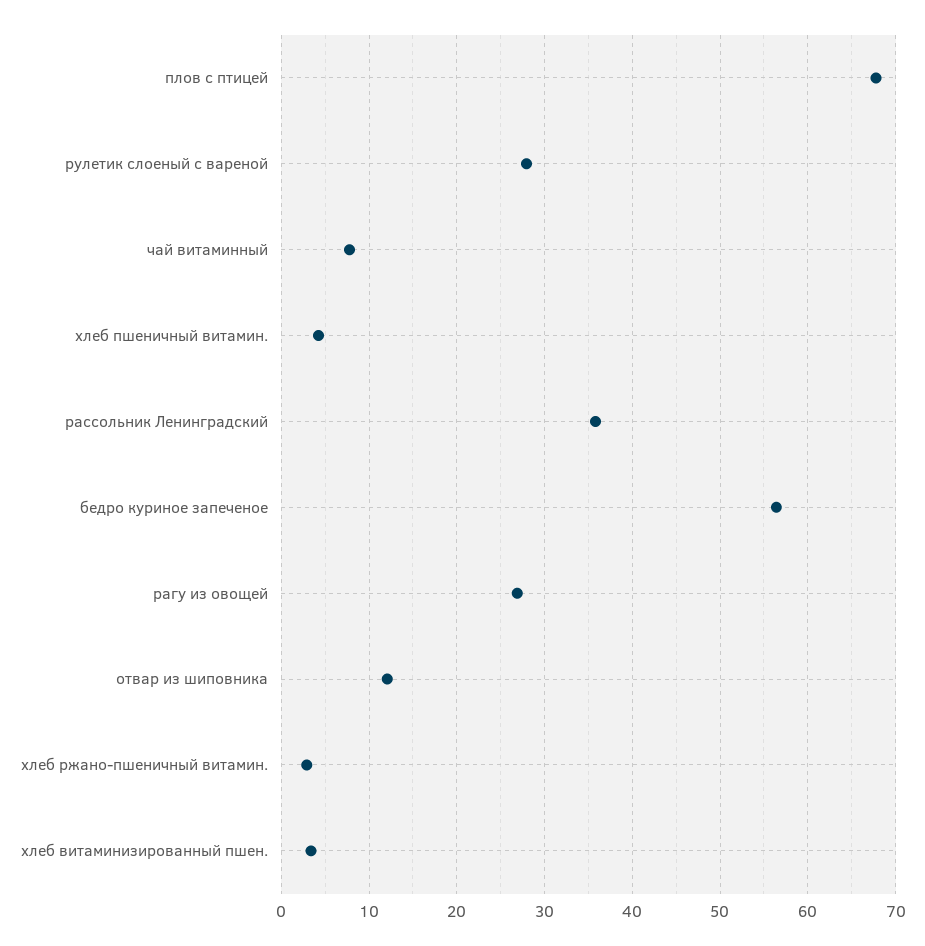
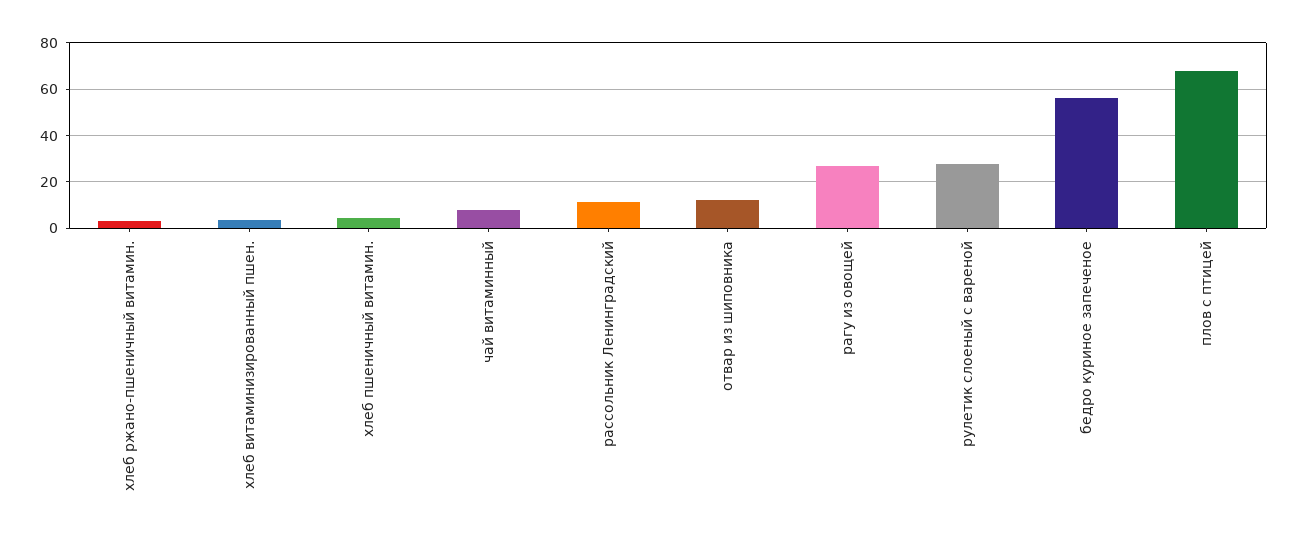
рассольник Ленинградский: 36 -> 10

